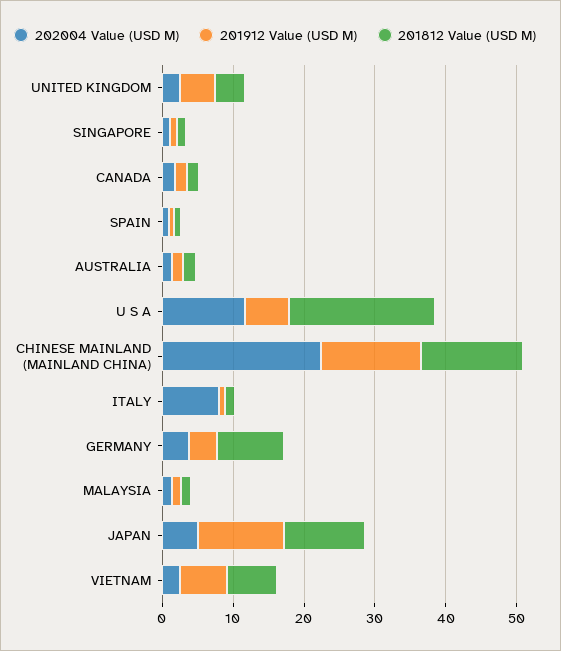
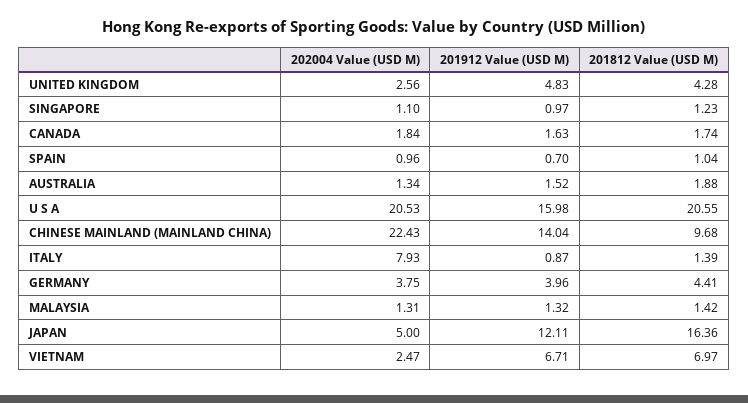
202004 Value (USD M), U S A: 12 -> 20.53
201912 Value (USD M), U S A: 6 -> 15.98
201812 Value (USD M), CHINESE MAINLAND (MAINLAND CHINA): 14 -> 9.68
201812 Value (USD M), GERMANY: 10 -> 4.41
201812 Value (USD M), JAPAN: 12 -> 16.36

